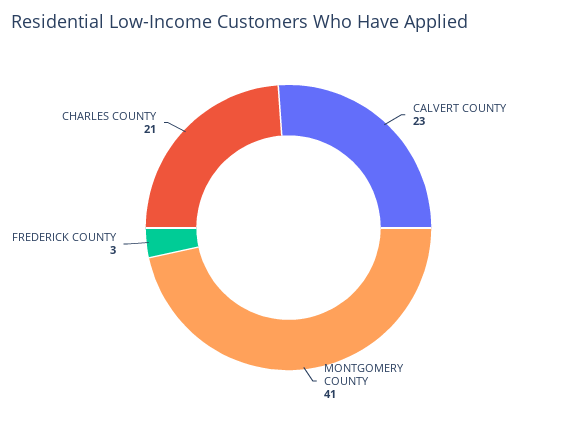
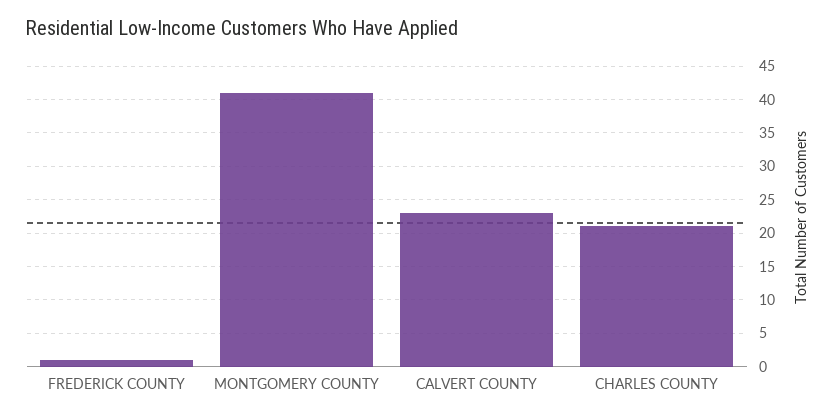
FREDERICK COUNTY: 3 -> 1

